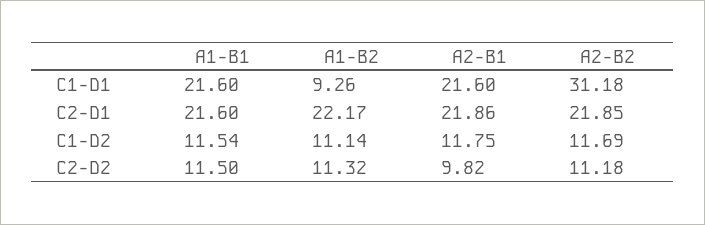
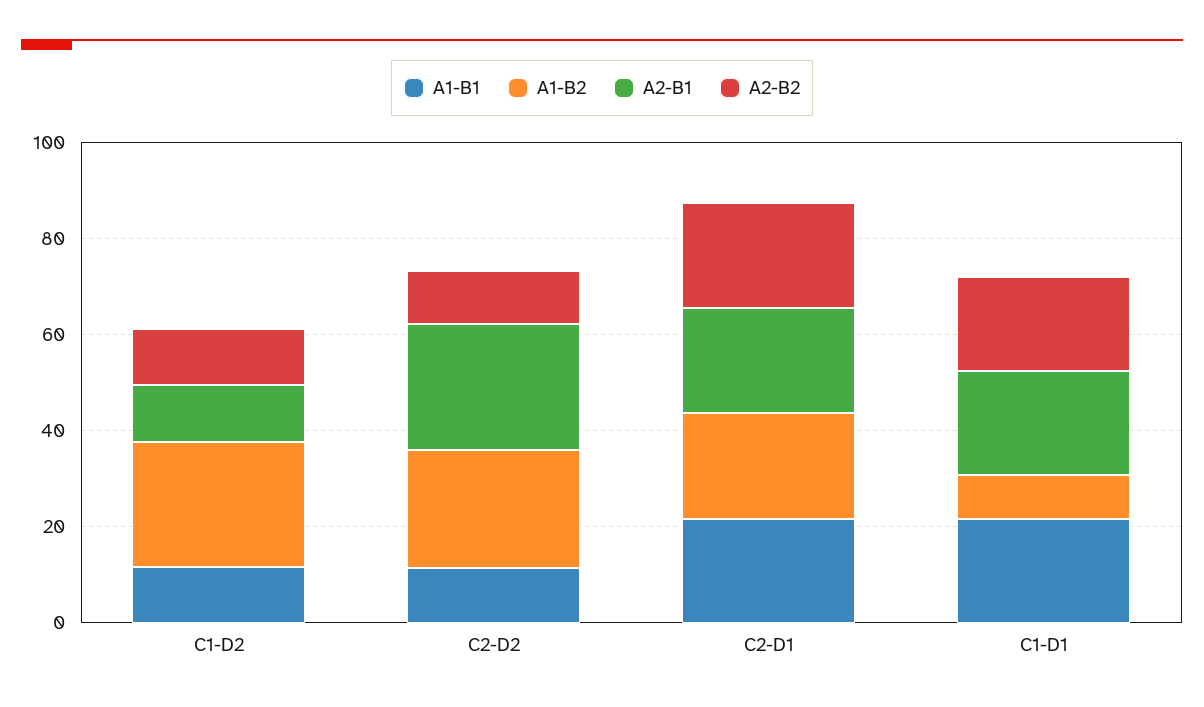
A2-B2, C1-D1: 31.18 -> 20
A1-B2, C1-D2: 11.14 -> 25
A1-B2, C2-D2: 11.32 -> 25
A2-B1, C2-D2: 9.82 -> 25

